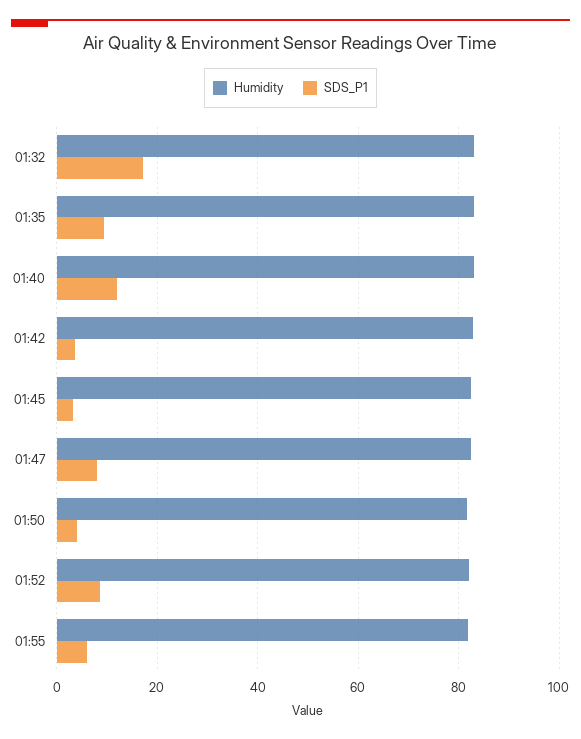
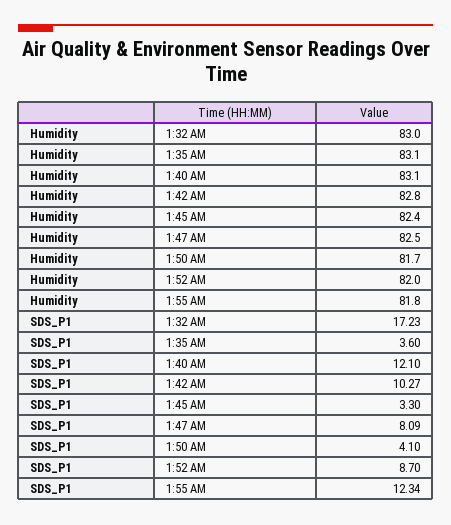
SDS_P1, 01:35: 10 -> 3.6
SDS_P1, 01:42: 4 -> 10.27
SDS_P1, 01:55: 6 -> 12.34

